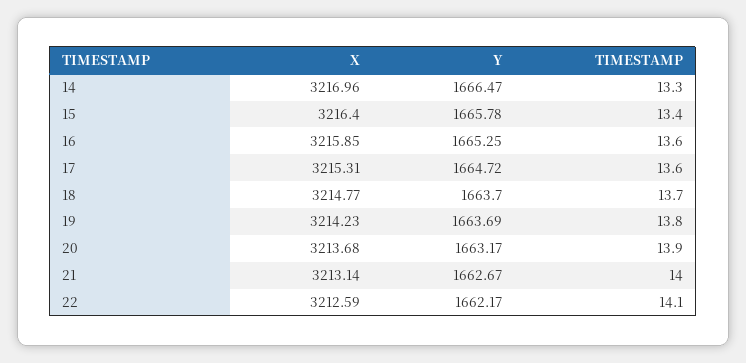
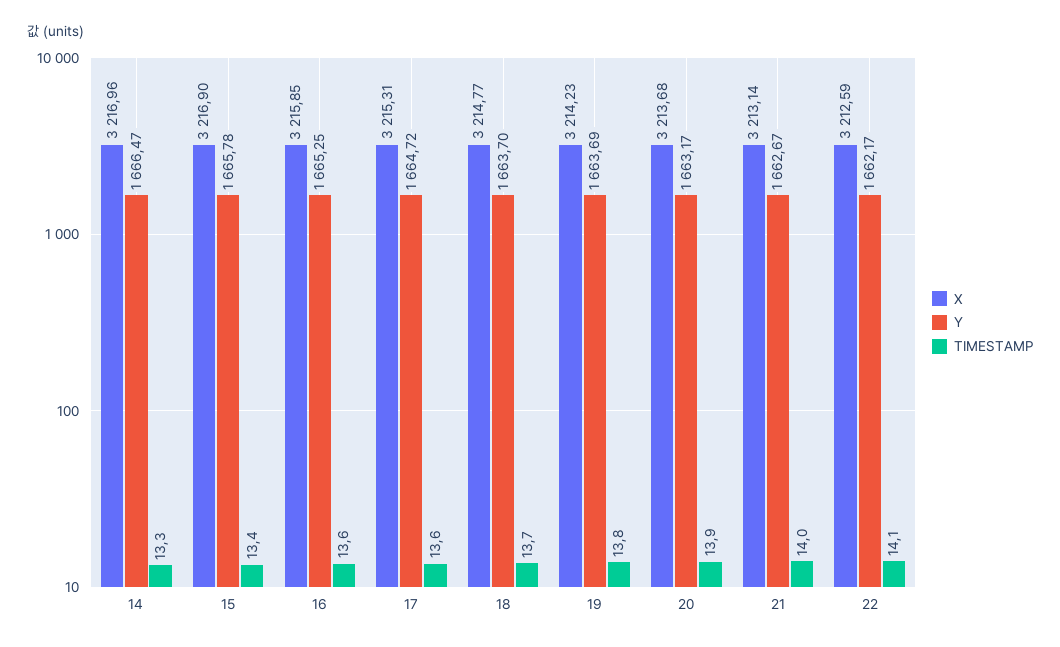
X, 15: 3216.4 -> 3216.9

